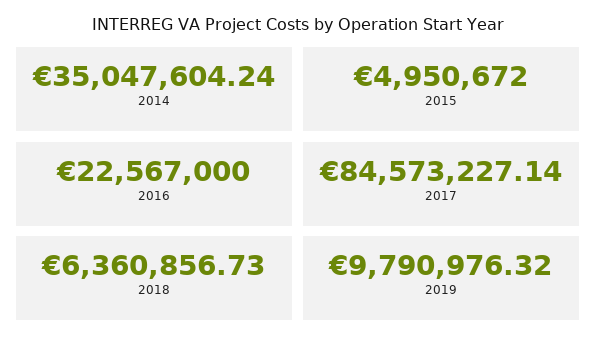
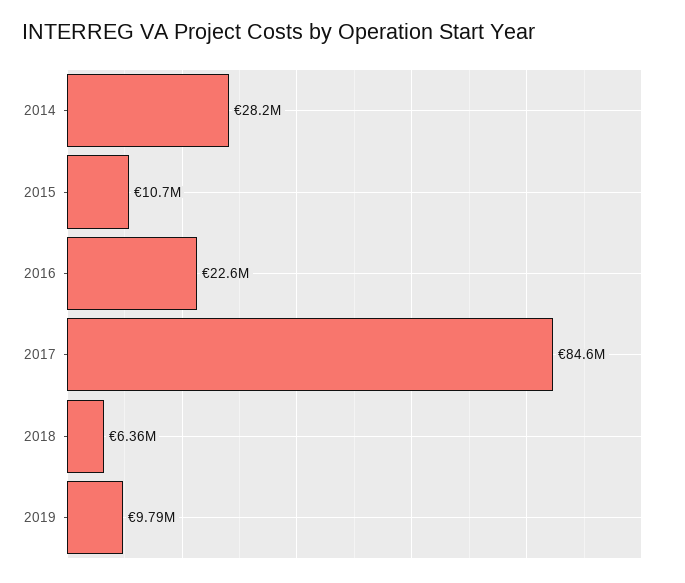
2014: 35047604.24 -> 28200000
2015: 4950672 -> 10700000

